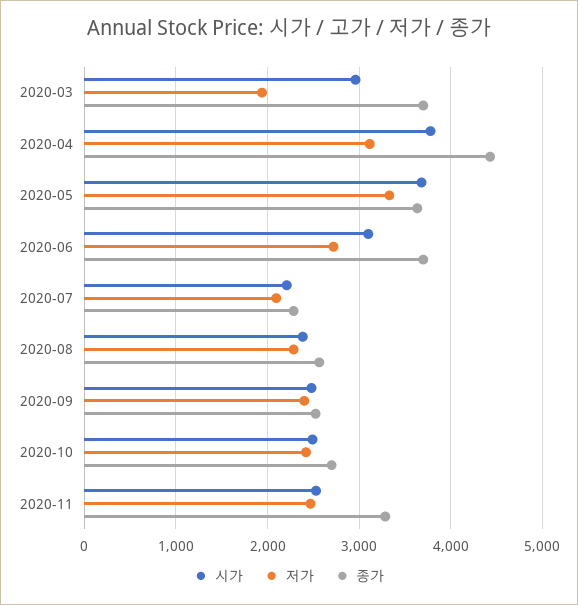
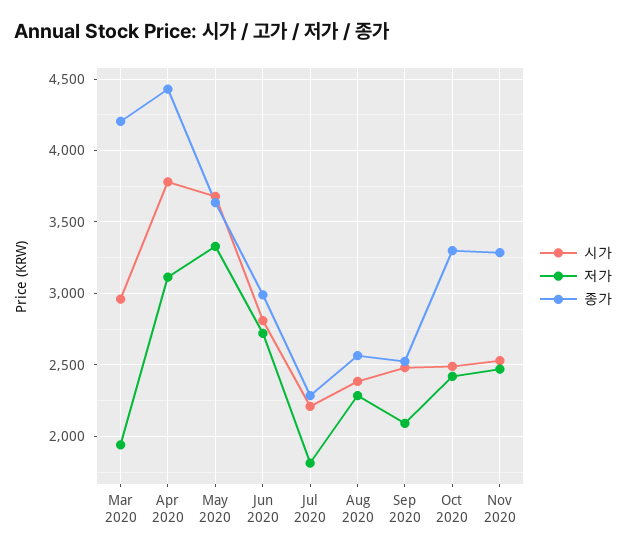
종가, 2020-03: 3700 -> 4200
시가, 2020-06: 3100 -> 2800
종가, 2020-06: 3700 -> 3000
저가, 2020-07: 2100 -> 1800
저가, 2020-09: 2400 -> 2100
종가, 2020-10: 2700 -> 3300

